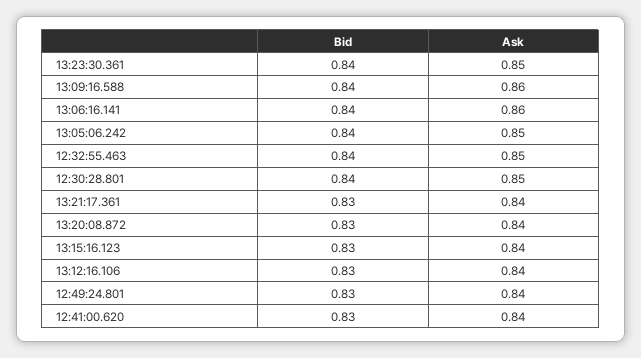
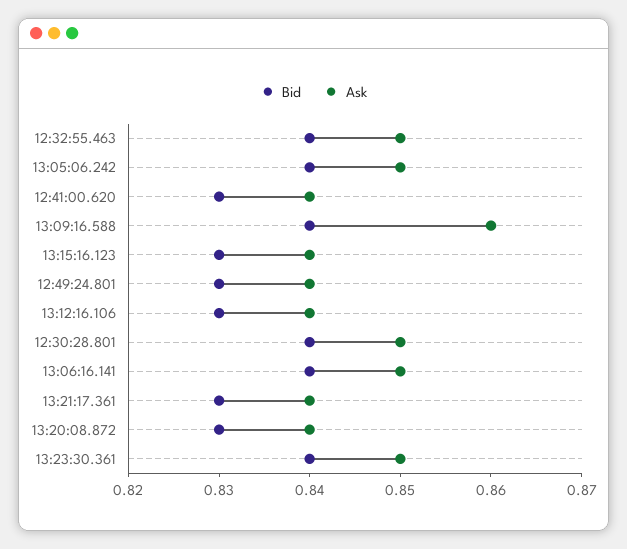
Ask, 13:06:16.141: 0.86 -> 0.85

